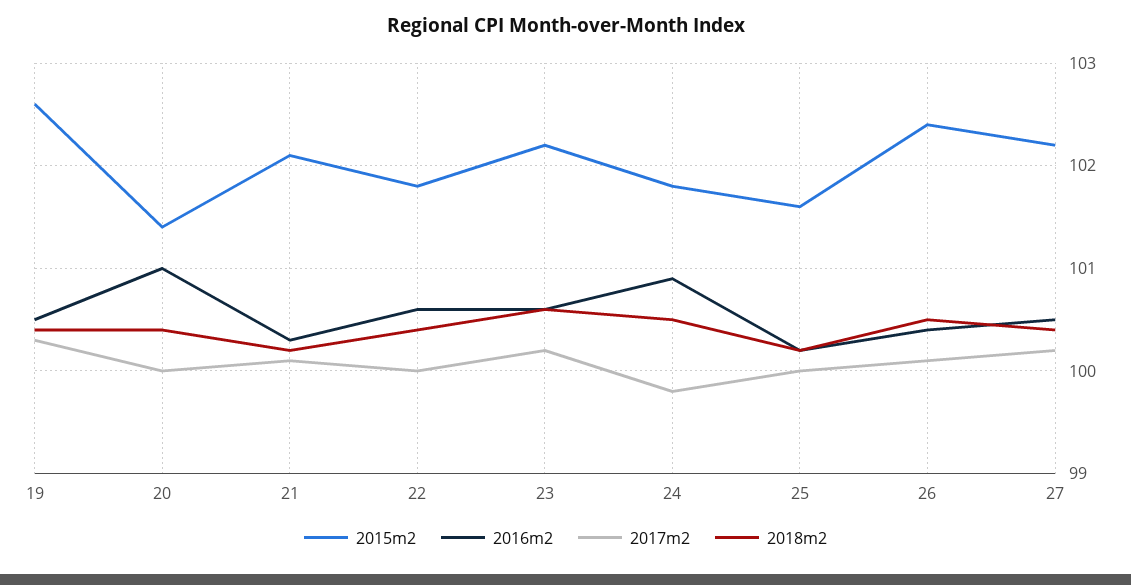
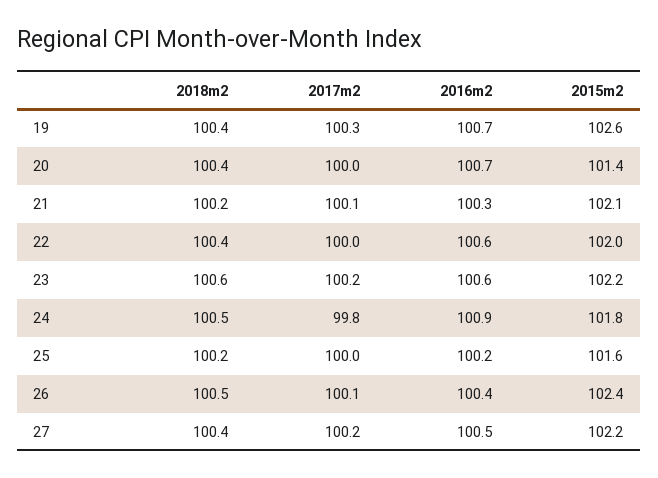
2016m2, 19: 100.5 -> 100.7
2016m2, 20: 101 -> 100.7
2015m2, 22: 101.8 -> 102

